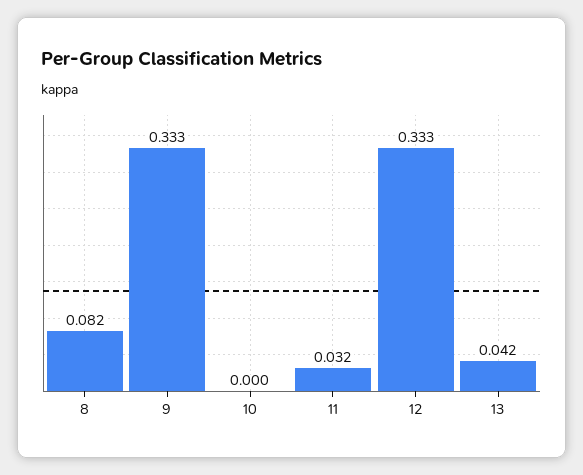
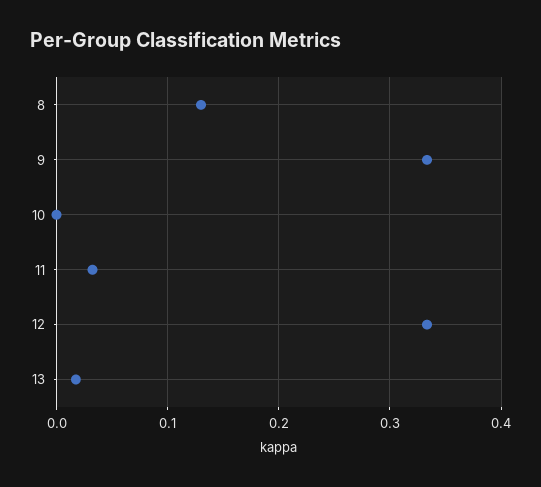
8: 0.082 -> 0.13
13: 0.042 -> 0.02

